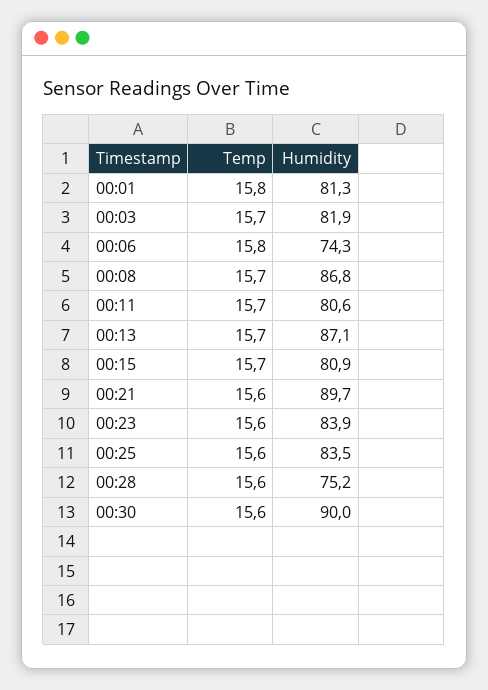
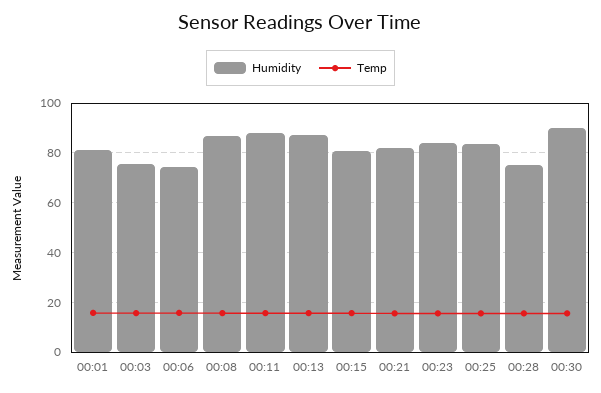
Humidity, 00:03: 81.9 -> 75
Humidity, 00:11: 80.6 -> 87.5
Humidity, 00:21: 89.7 -> 82.5

